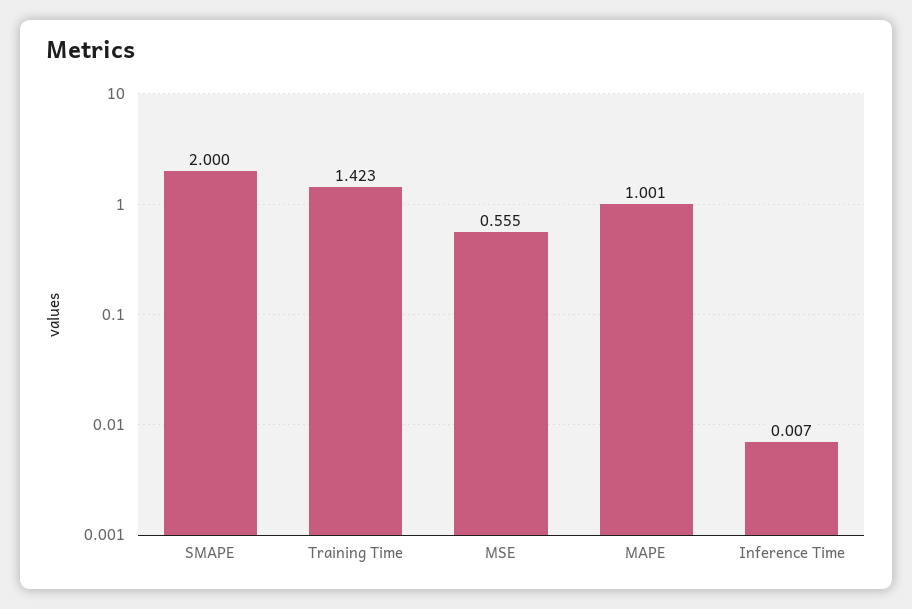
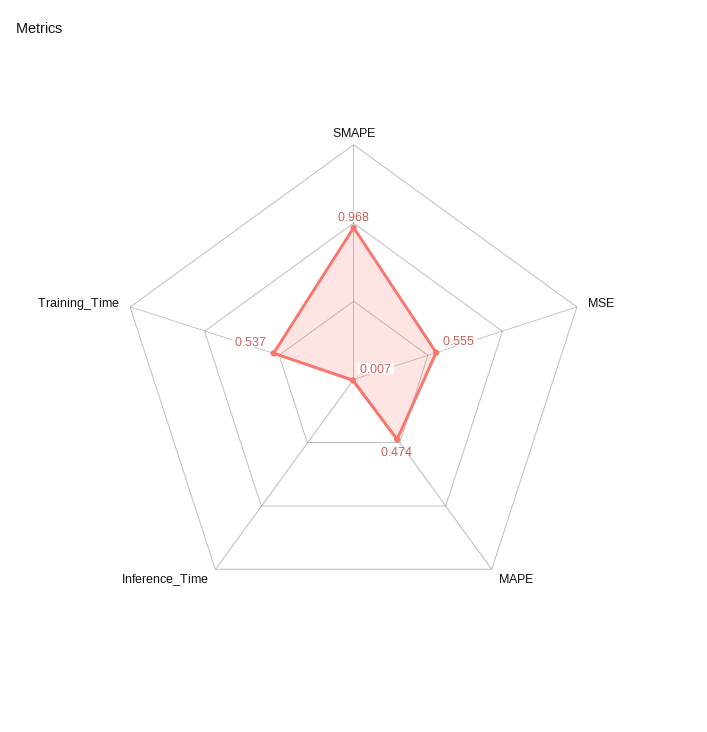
SMAPE: 2 -> 0.968
Training Time: 1.423 -> 0.537
MAPE: 1.001 -> 0.474

